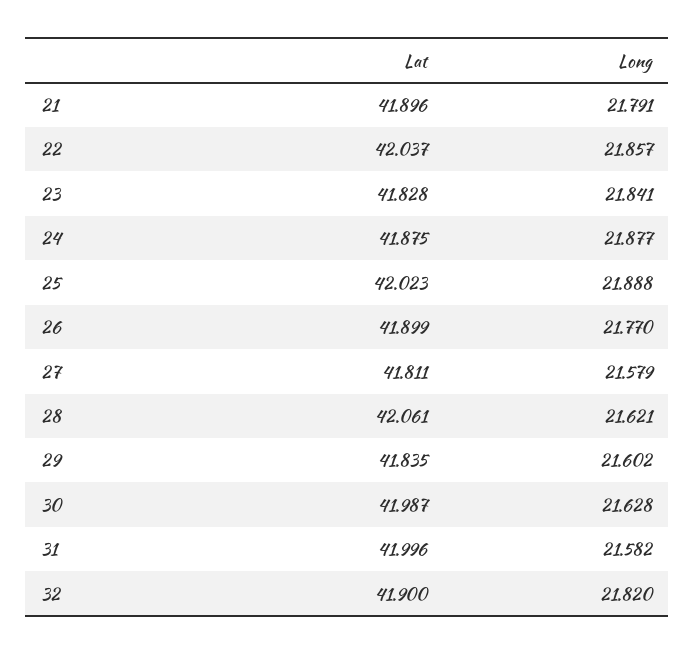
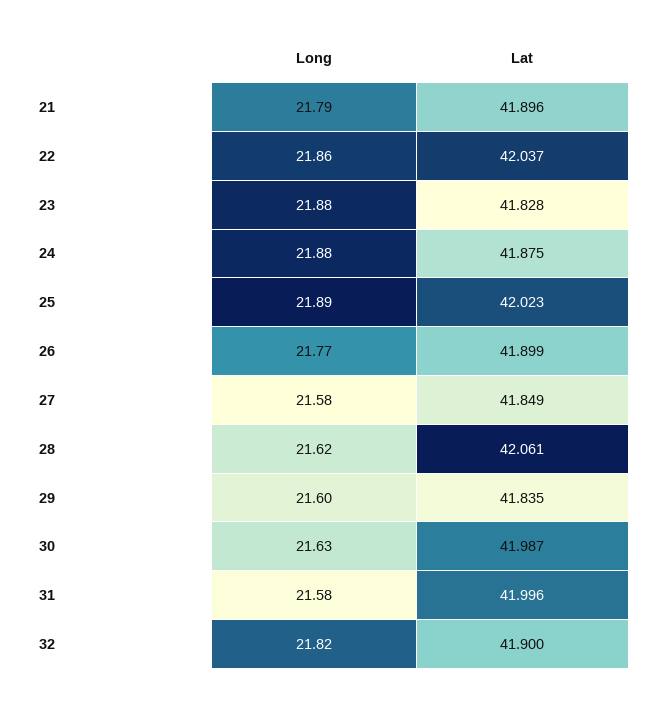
Long, 23: 21.841 -> 21.88
Lat, 27: 41.811 -> 41.849

